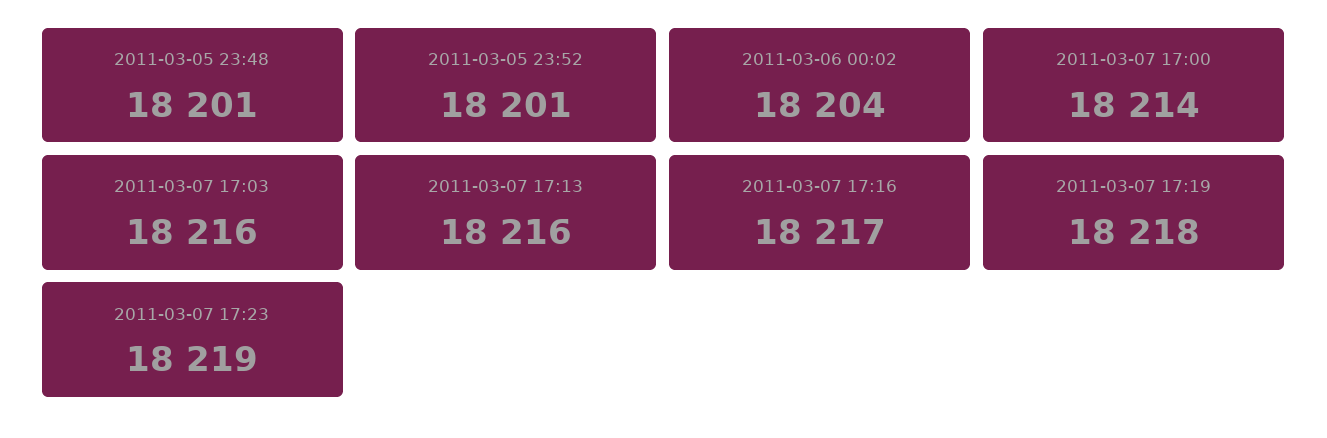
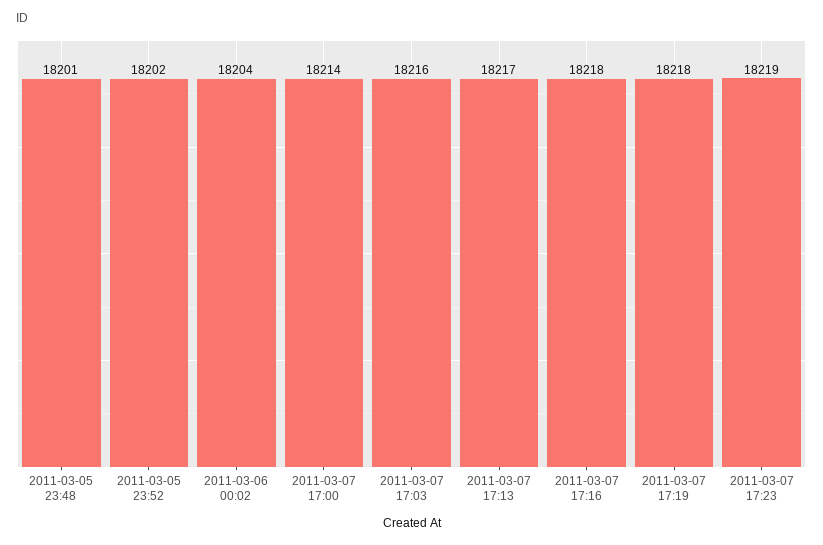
2011-03-05 23:52: 18201 -> 18202
2011-03-07 17:13: 18216 -> 18217
2011-03-07 17:16: 18217 -> 18218

